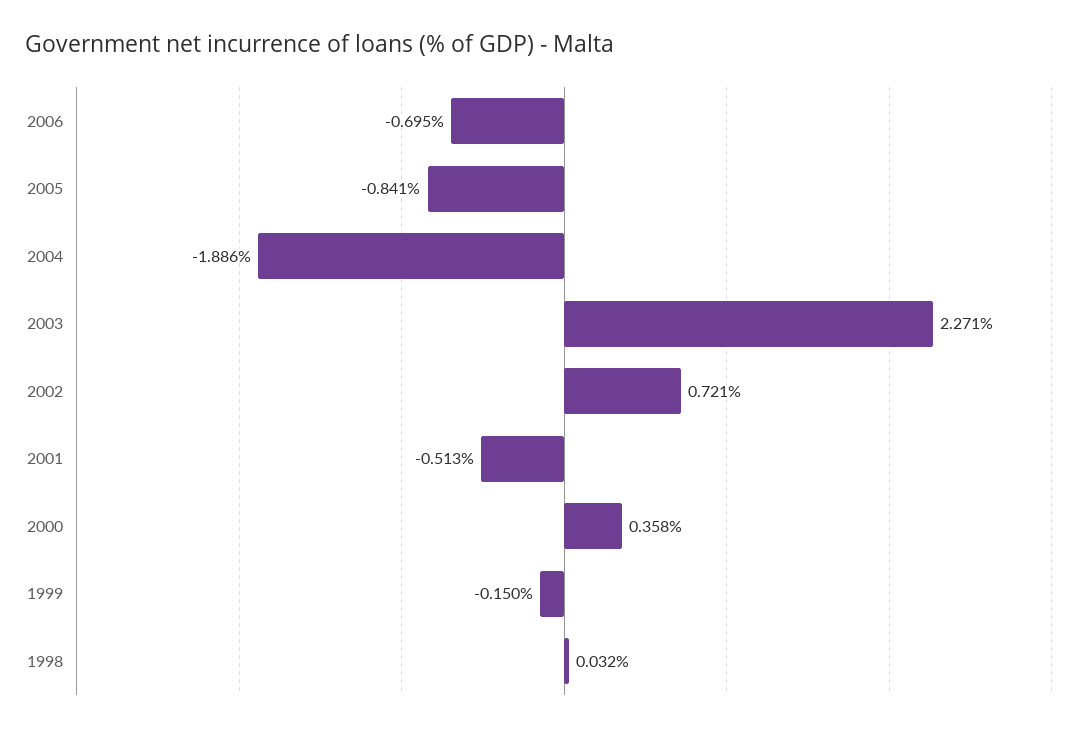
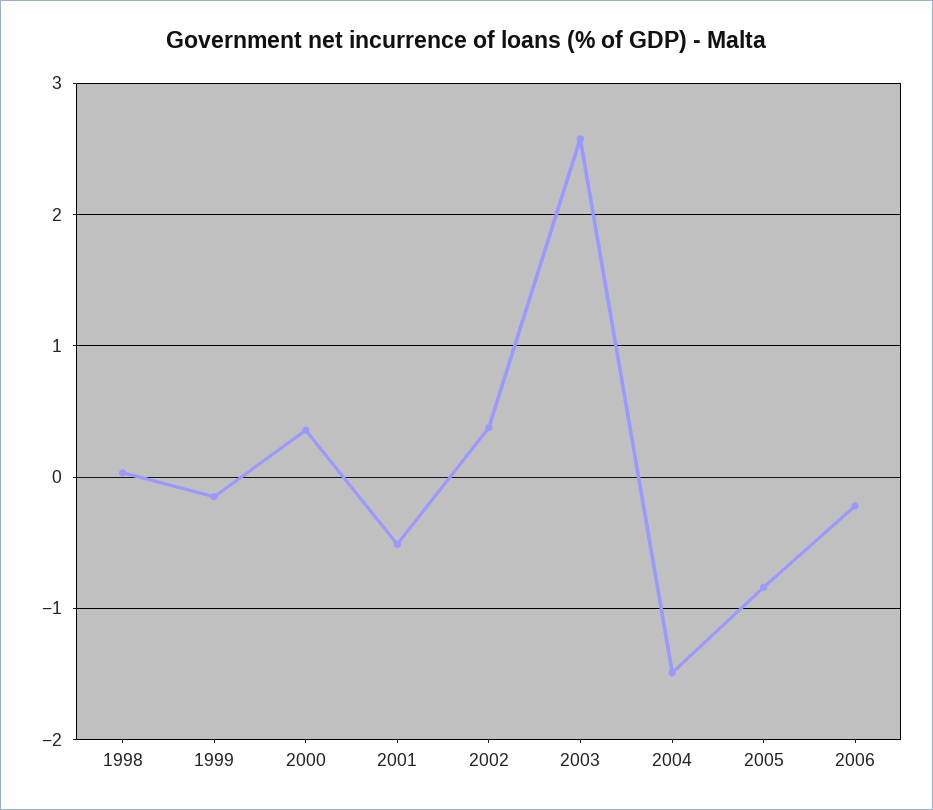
2006: -0.695 -> -0.2
2004: -1.886 -> -1.5
2003: 2.271 -> 2.6
2002: 0.721 -> 0.4

